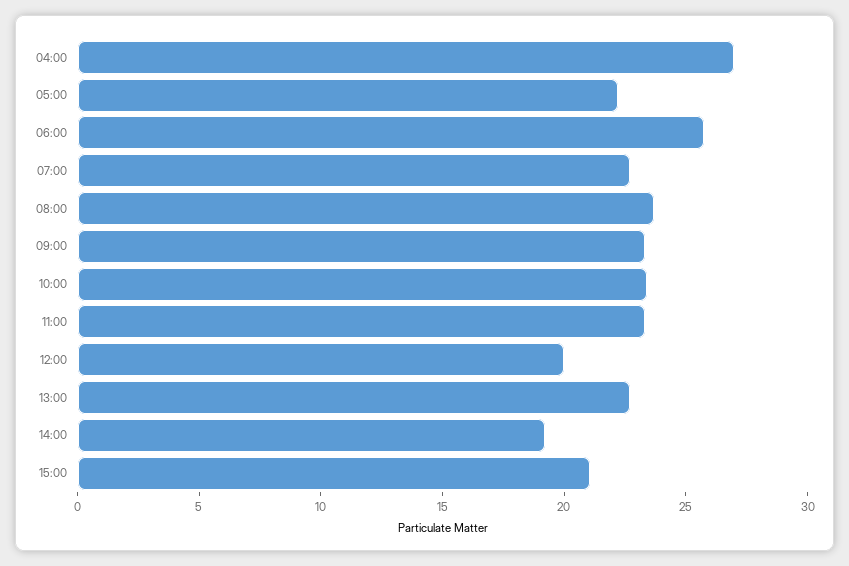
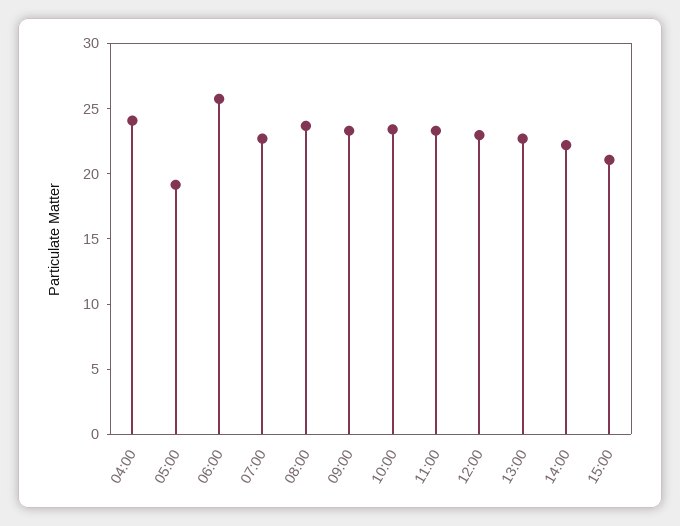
04:00: 27 -> 24
05:00: 22 -> 19
12:00: 20 -> 23
14:00: 19 -> 22

